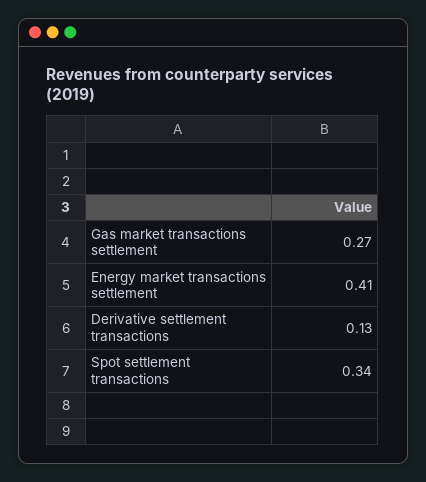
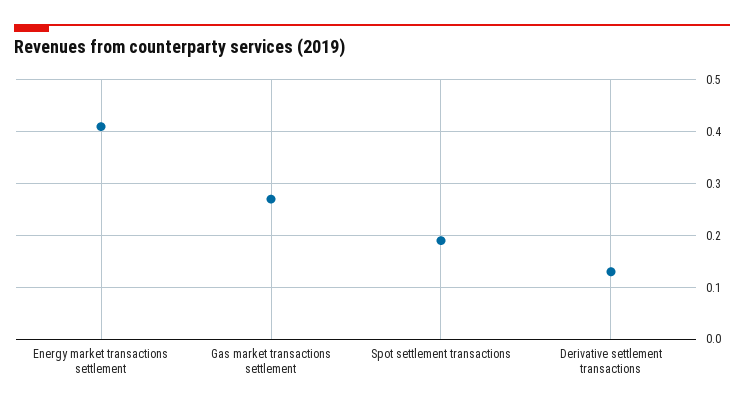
Spot settlement transactions: 0.34 -> 0.2

